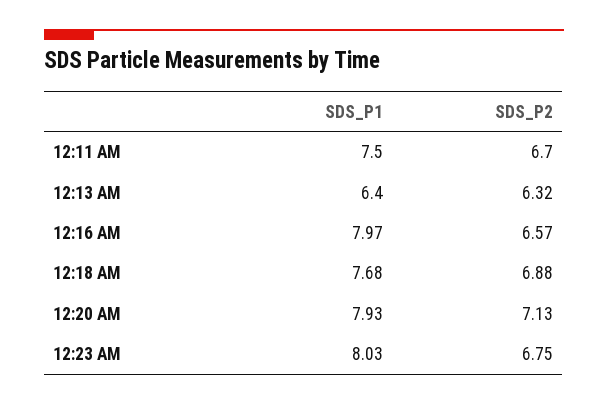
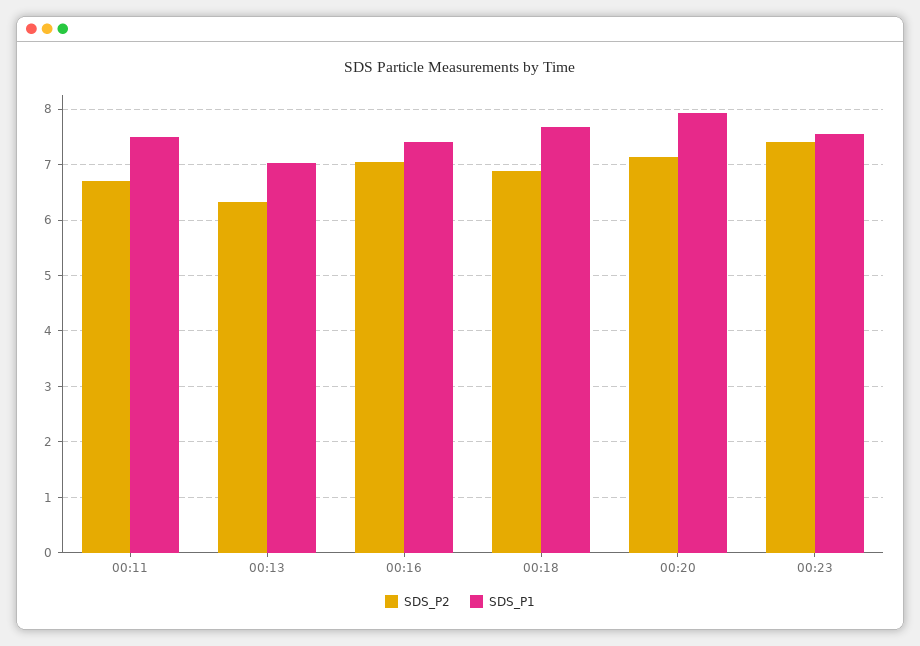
SDS_P1, 12:13 AM: 6.4 -> 7
SDS_P1, 12:16 AM: 7.97 -> 7.4
SDS_P2, 12:16 AM: 6.57 -> 7
SDS_P1, 12:23 AM: 8.03 -> 7.6
SDS_P2, 12:23 AM: 6.75 -> 7.4

